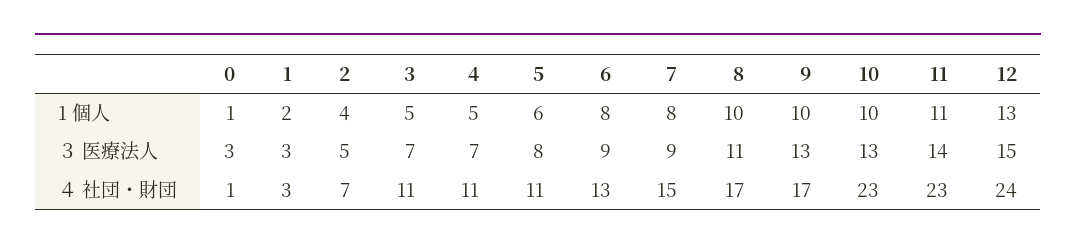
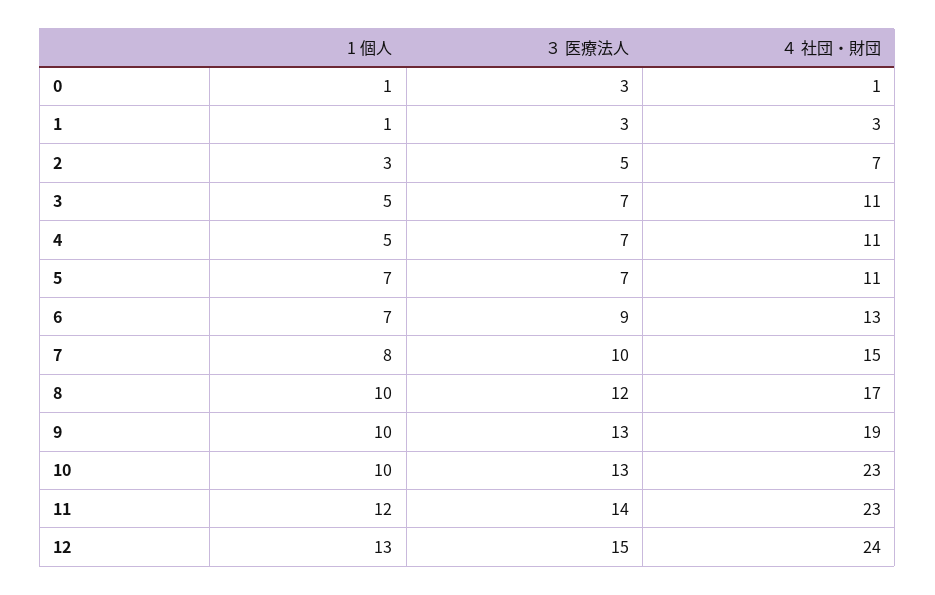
1, 1 個人: 2 -> 1
2, 1 個人: 4 -> 3
5, 1 個人: 6 -> 7
6, 1 個人: 8 -> 7
11, 1 個人: 11 -> 12
5, ３ 医療法人: 8 -> 7
7, ３ 医療法人: 9 -> 10
8, ３ 医療法人: 11 -> 12
9, ４ 社団・財団: 17 -> 19

